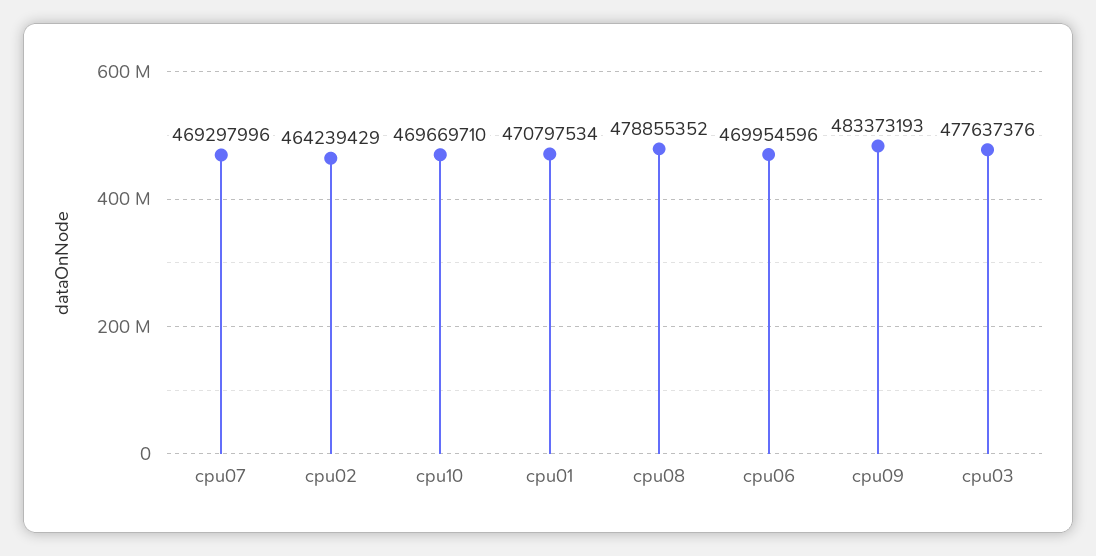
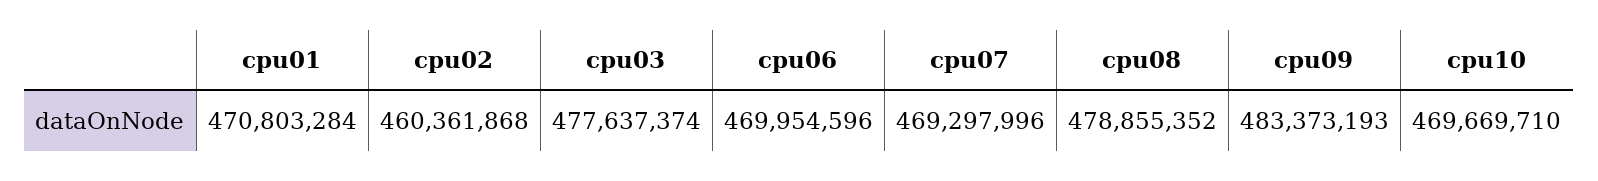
cpu02: 464239429 -> 460361868
cpu01: 470797534 -> 470803284
cpu03: 477637376 -> 477637374

